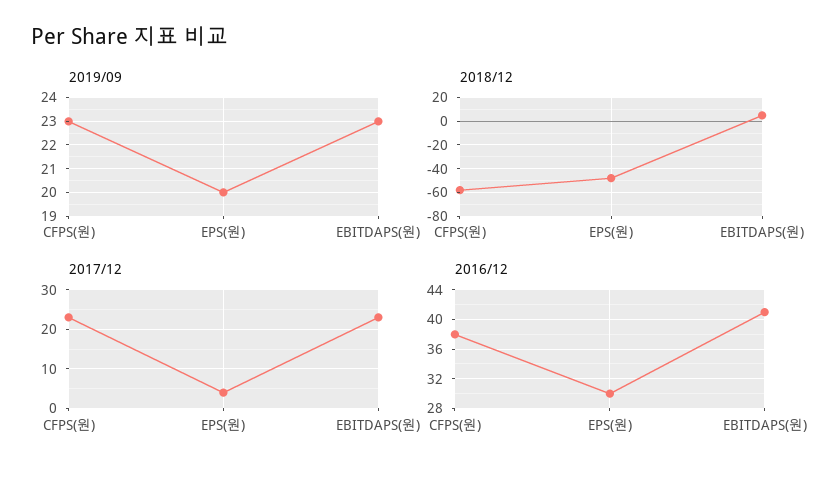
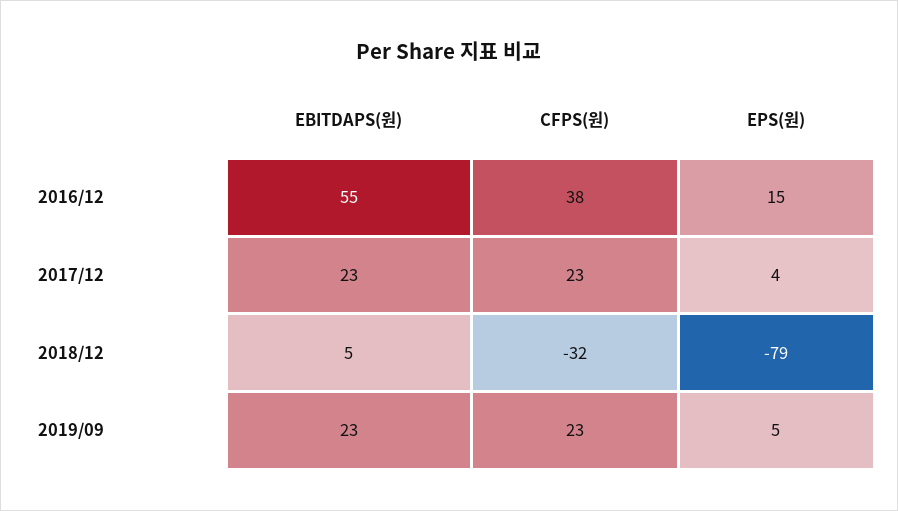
2019/09, EPS(원): 20 -> 5
2018/12, CFPS(원): -60 -> -32
2018/12, EPS(원): -50 -> -79
2016/12, EPS(원): 30 -> 15
2016/12, EBITDAPS(원): 41 -> 55

